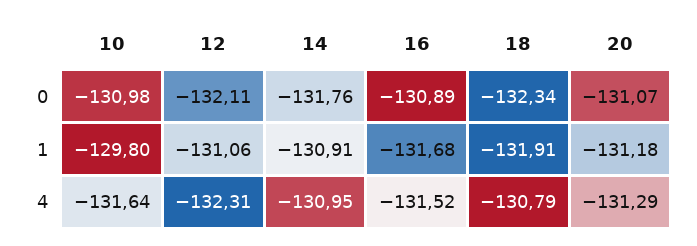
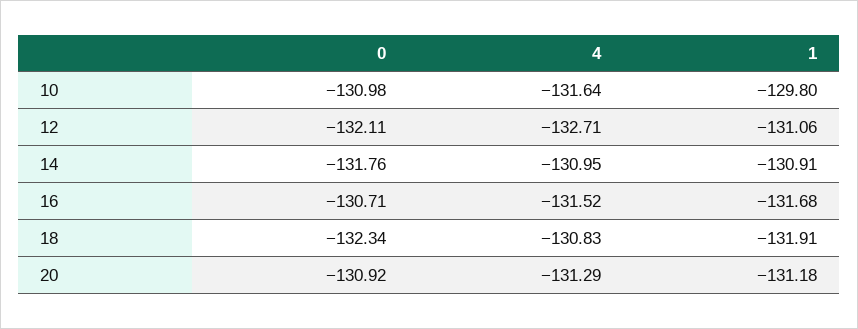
16, 0: -130.89 -> -130.71
20, 0: -131.07 -> -130.92
12, 4: -132.31 -> -132.71
18, 4: -130.79 -> -130.83

